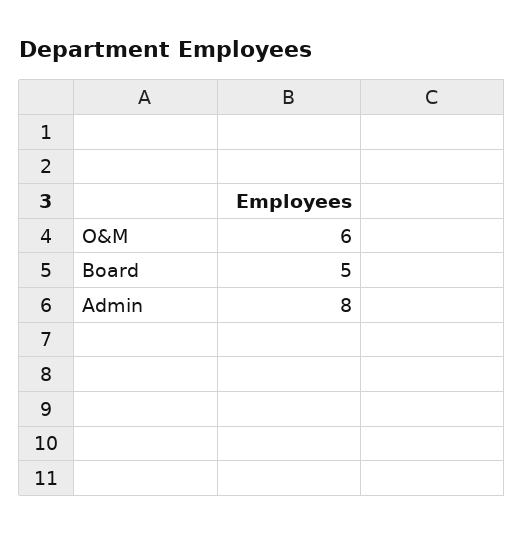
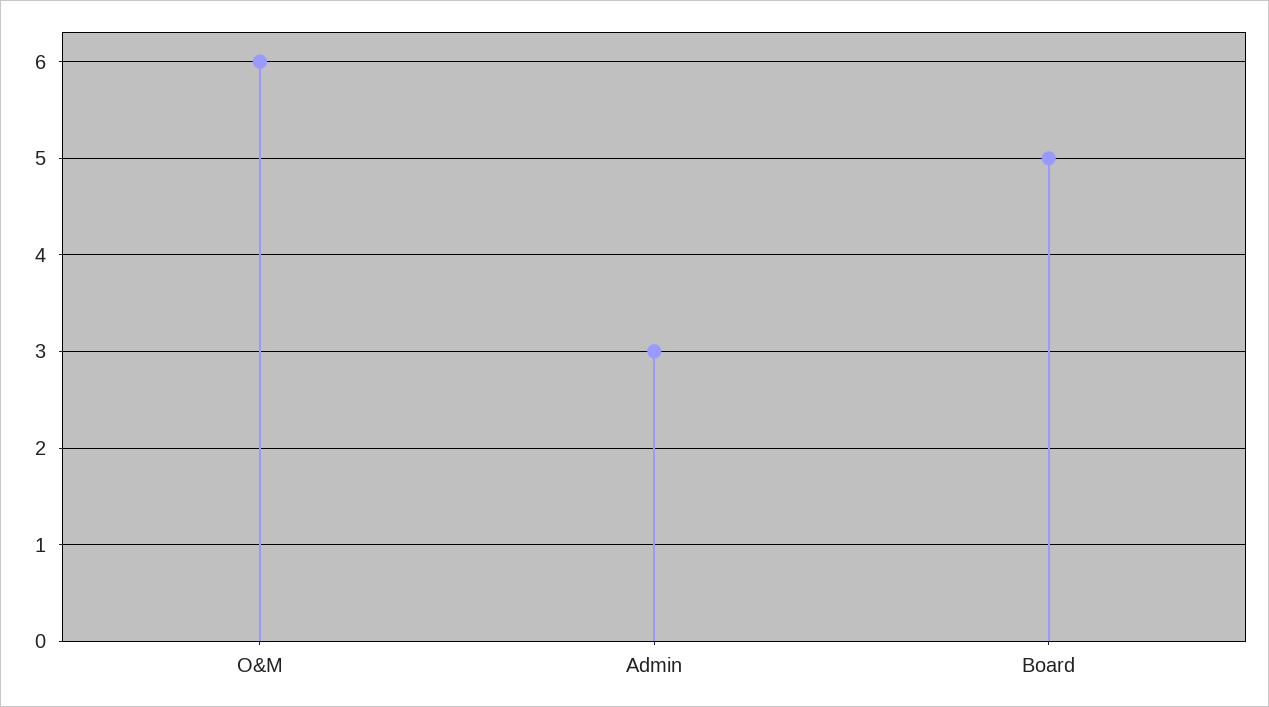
Admin: 8 -> 3

